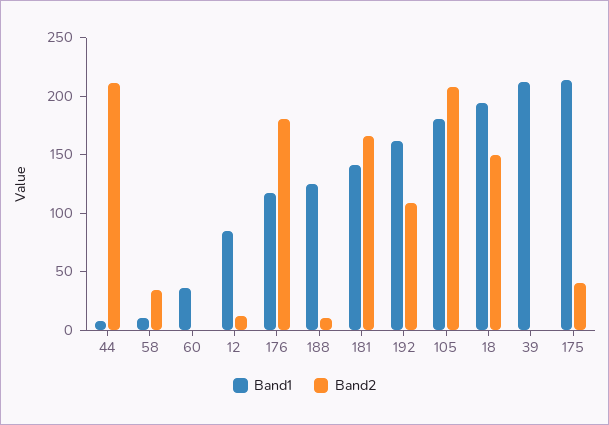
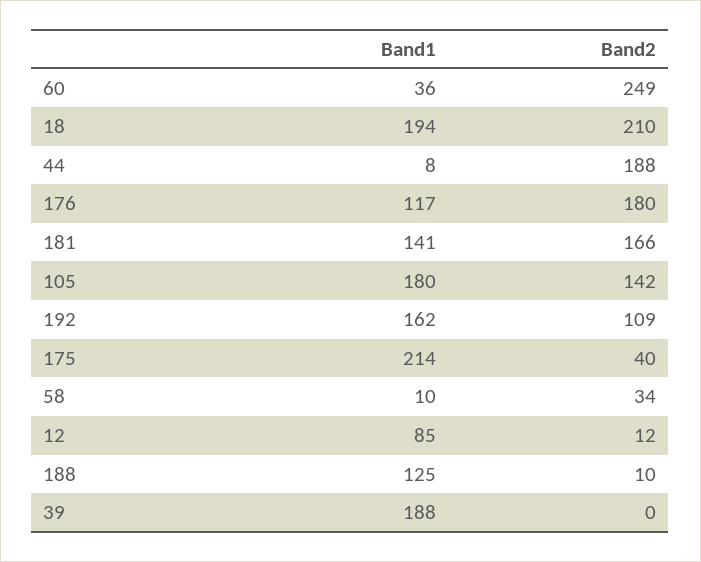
Band2, 44: 210 -> 188
Band2, 60: 0 -> 249
Band2, 105: 210 -> 142
Band2, 18: 150 -> 210
Band1, 39: 210 -> 188

